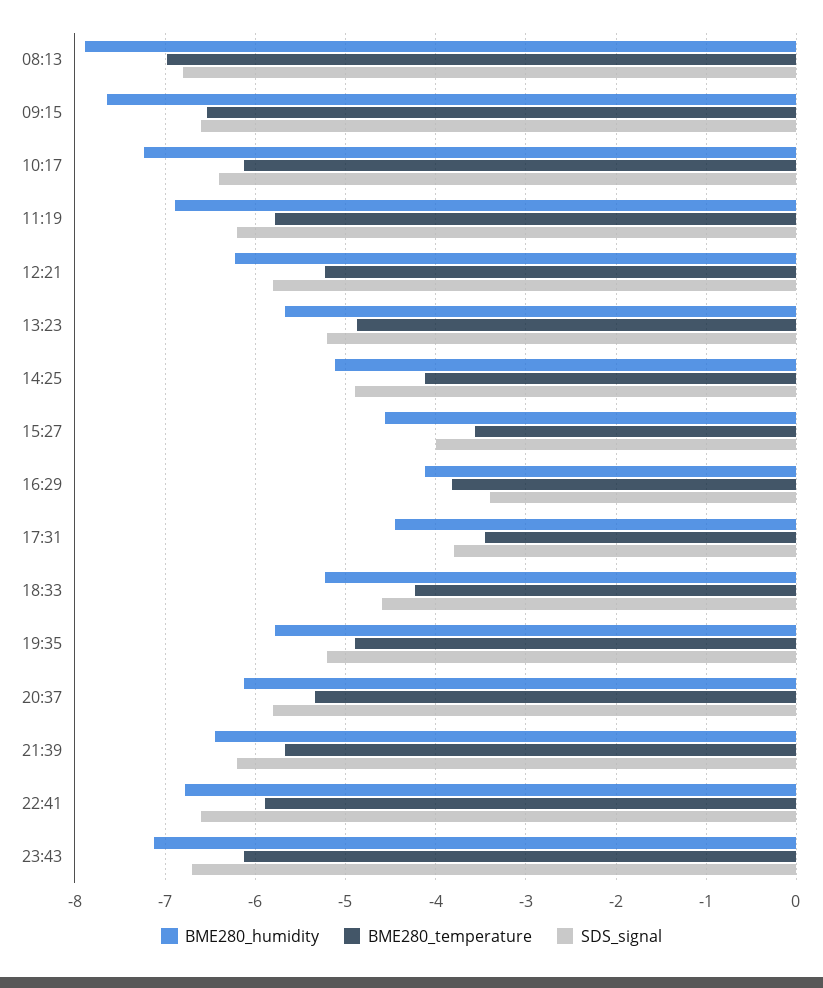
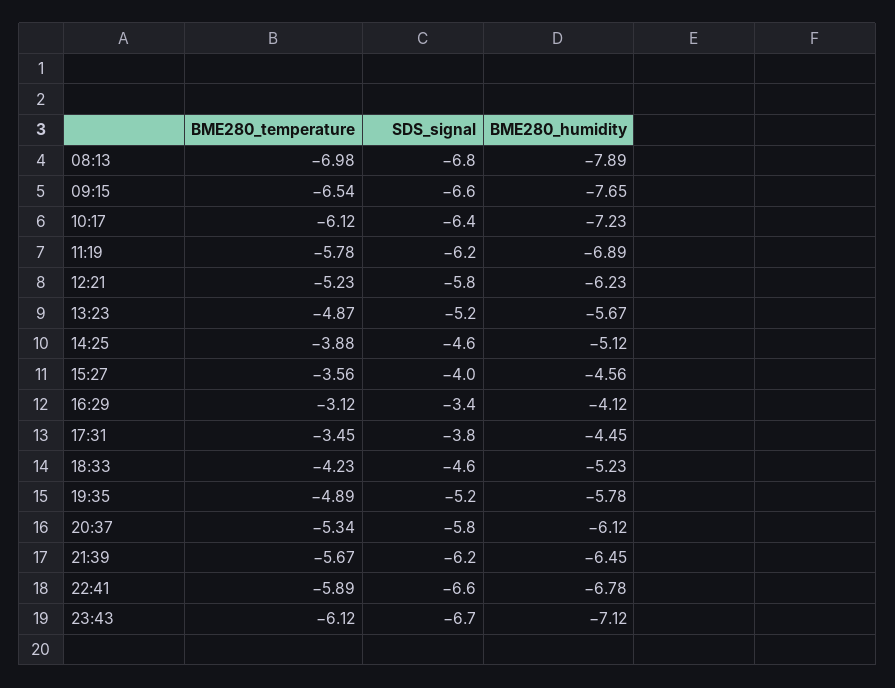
BME280_temperature, 14:25: -4.1 -> -3.88
SDS_signal, 14:25: -4.9 -> -4.6
BME280_temperature, 16:29: -3.8 -> -3.12

